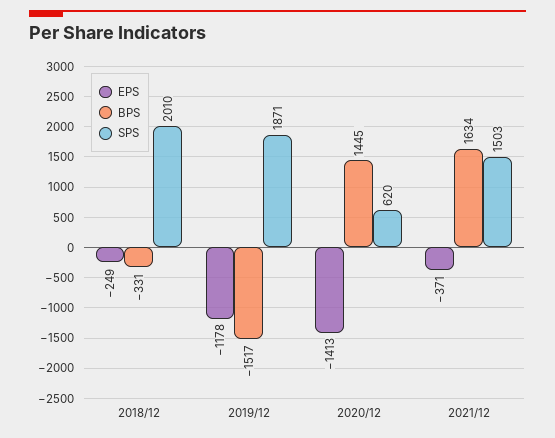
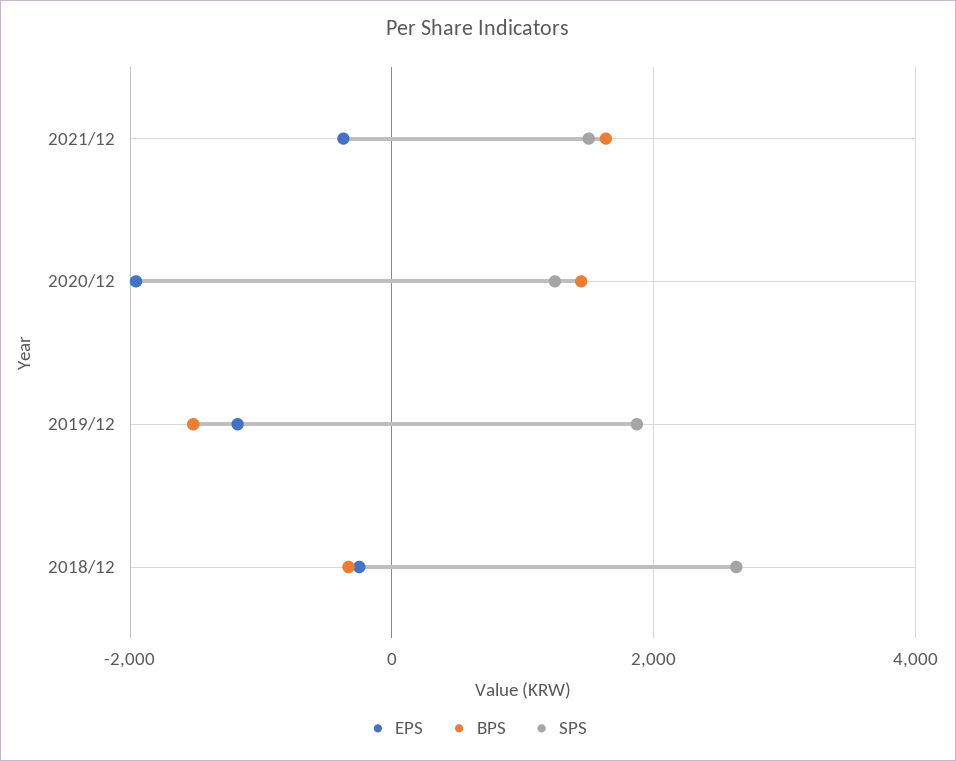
SPS, 2018/12: 2010 -> 2600
EPS, 2020/12: -1413 -> -2000
SPS, 2020/12: 620 -> 1200

